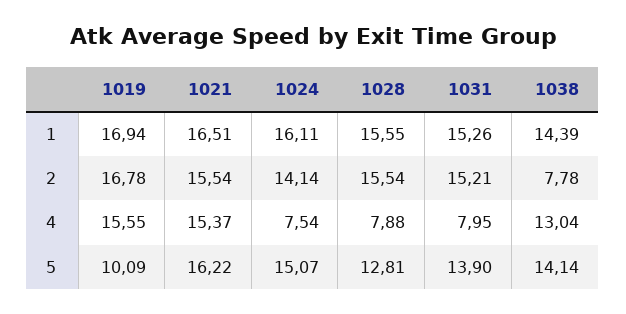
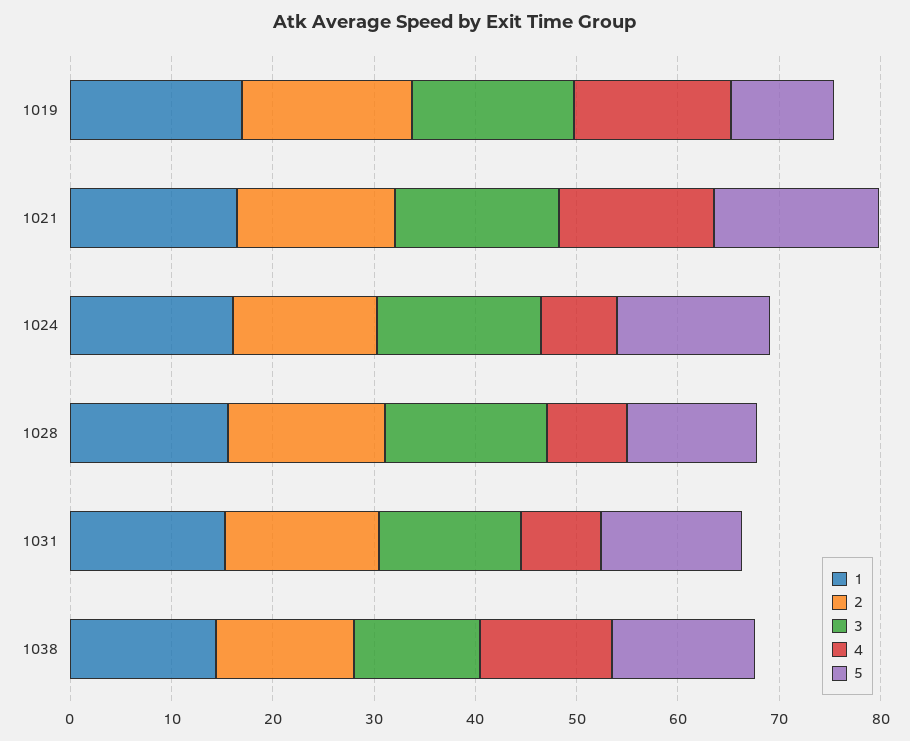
2, 1038: 7.78 -> 14
3, 1019: none -> 16
3, 1021: none -> 16
3, 1024: none -> 16
3, 1028: none -> 16
3, 1031: none -> 14
3, 1038: none -> 12

